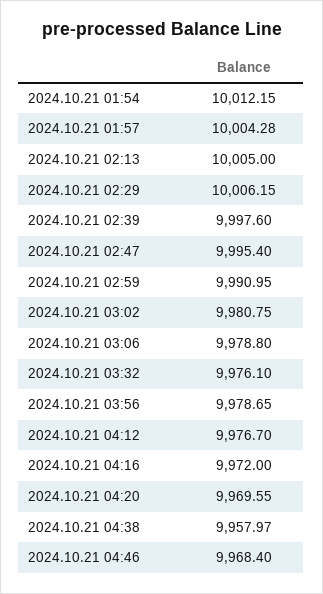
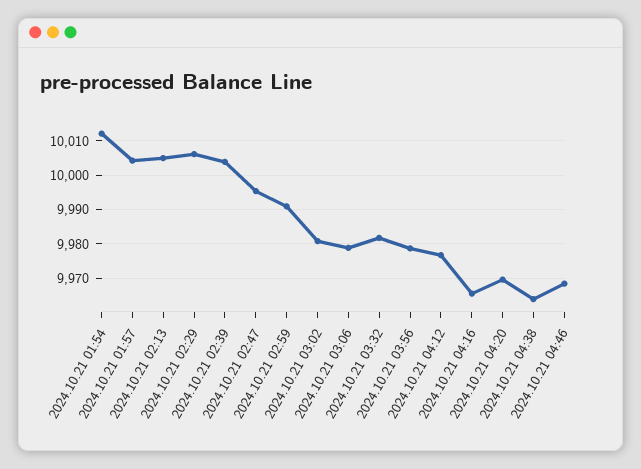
2024.10.21 02:39: 9997.6 -> 10004
2024.10.21 03:32: 9976.1 -> 9982
2024.10.21 04:16: 9972 -> 9966
2024.10.21 04:38: 9957.97 -> 9964

